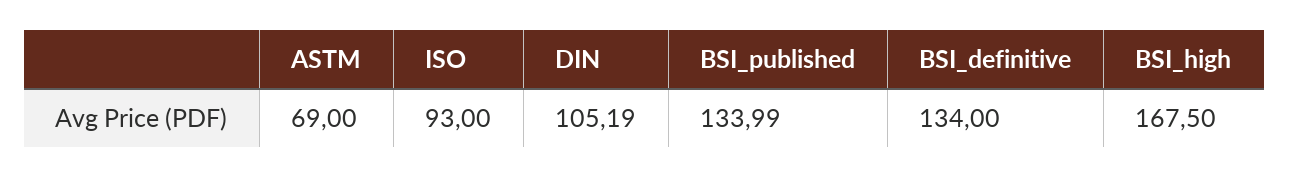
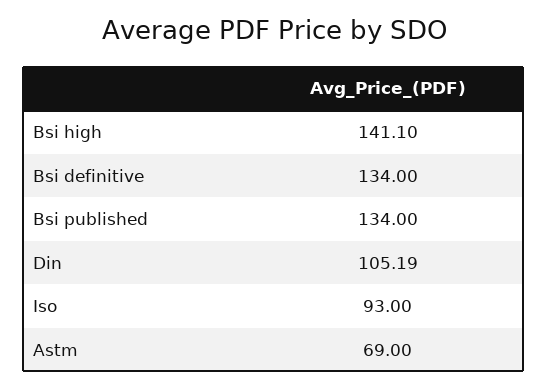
BSI_published: 133.99 -> 134
BSI_high: 167.5 -> 141.1

